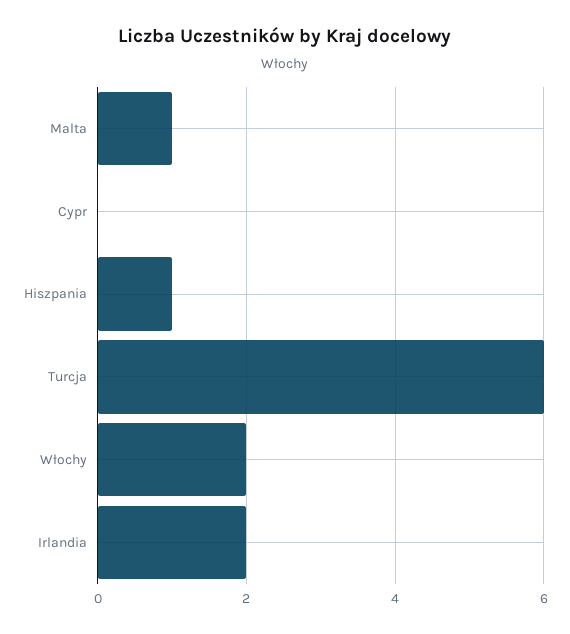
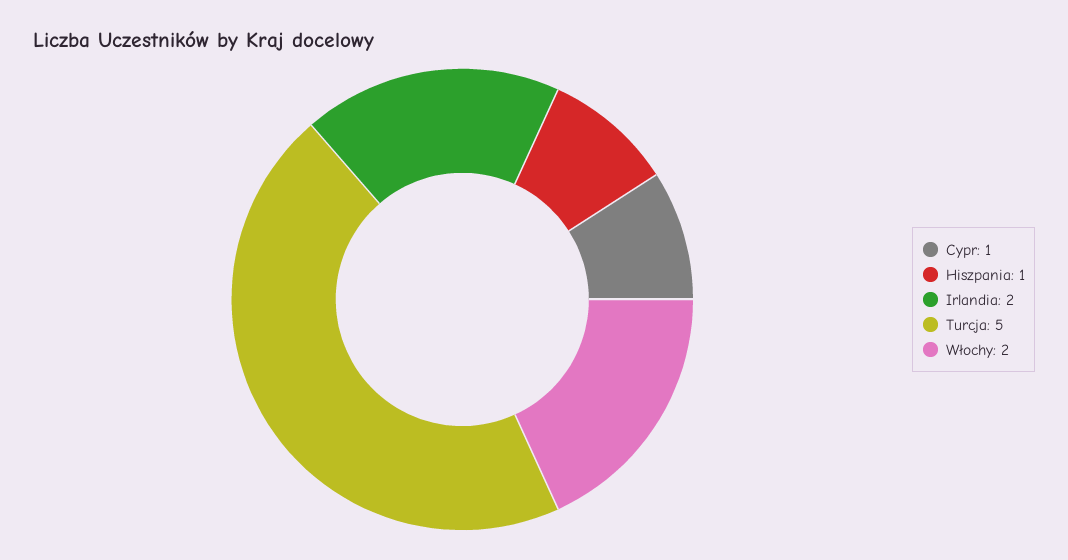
Malta: 1 -> none
Cypr: 0 -> 1
Turcja: 6 -> 5

